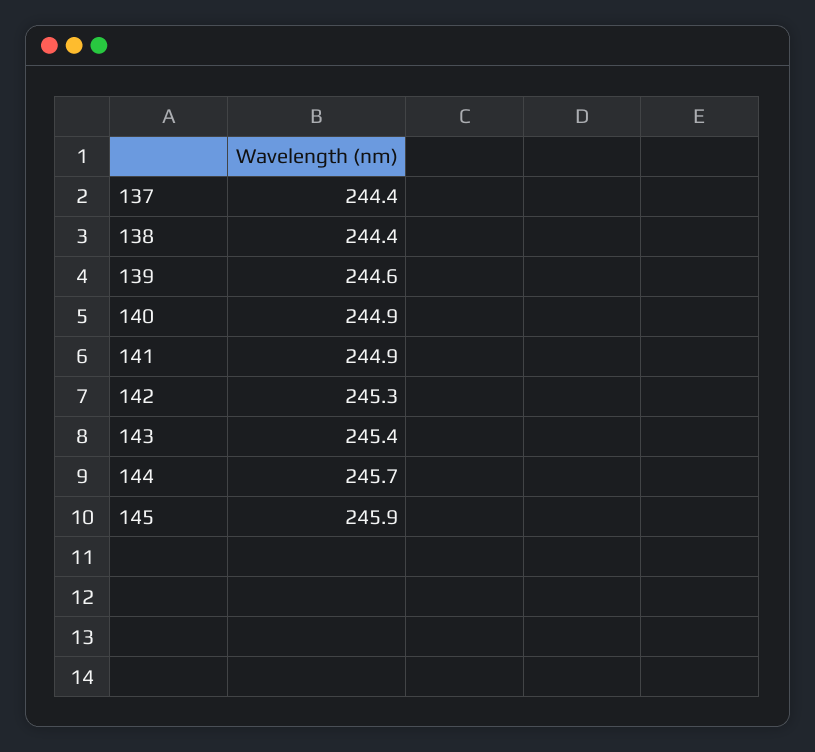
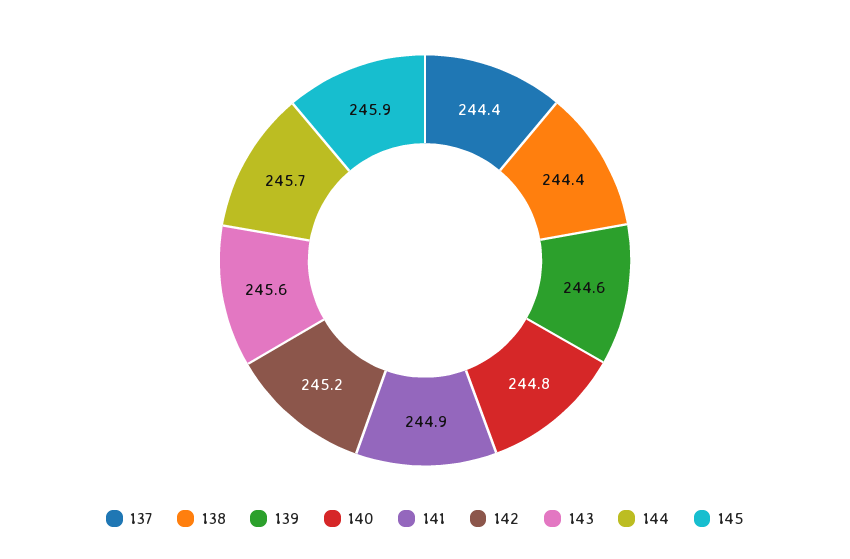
140: 244.9 -> 244.8
142: 245.3 -> 245.2
143: 245.4 -> 245.6

